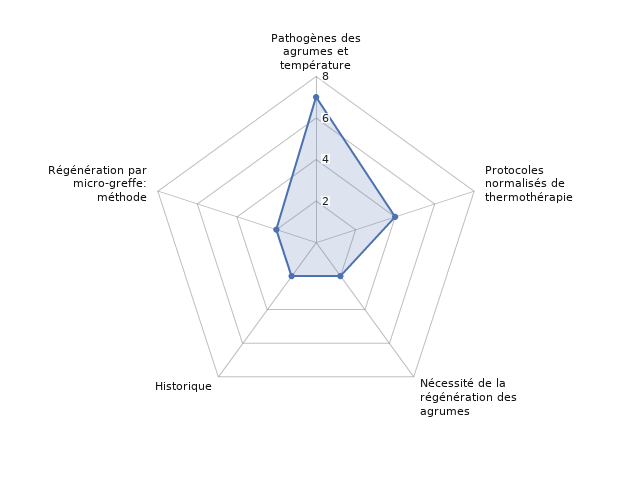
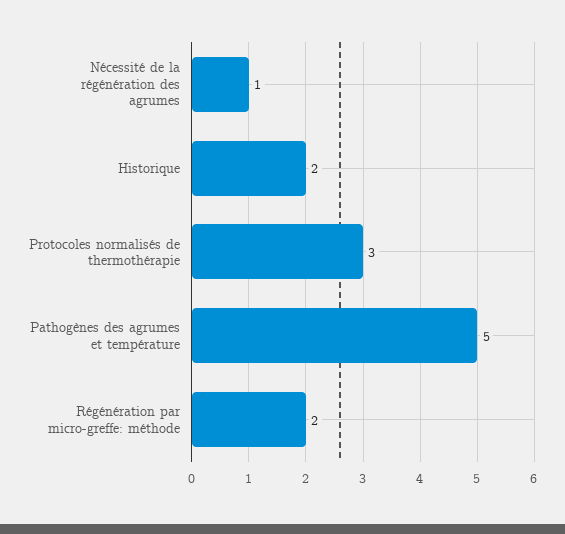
Pathogènes des agrumes et température: 7 -> 5
Protocoles normalisés de thermothérapie: 4 -> 3
Nécessité de la régénération des agrumes: 2 -> 1

